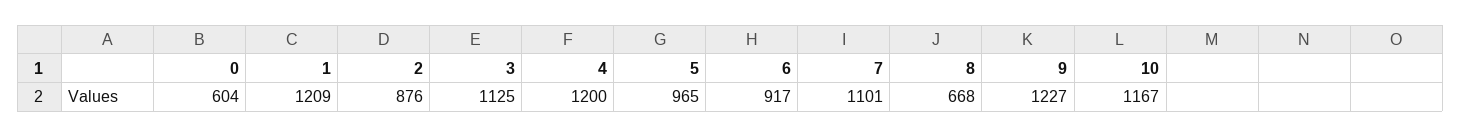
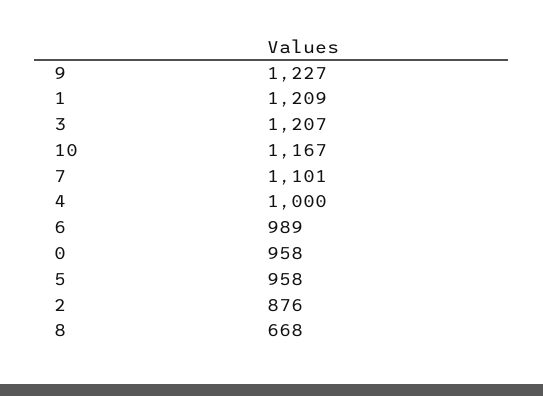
0: 604 -> 958
3: 1125 -> 1207
4: 1200 -> 1000
5: 965 -> 958
6: 917 -> 989

